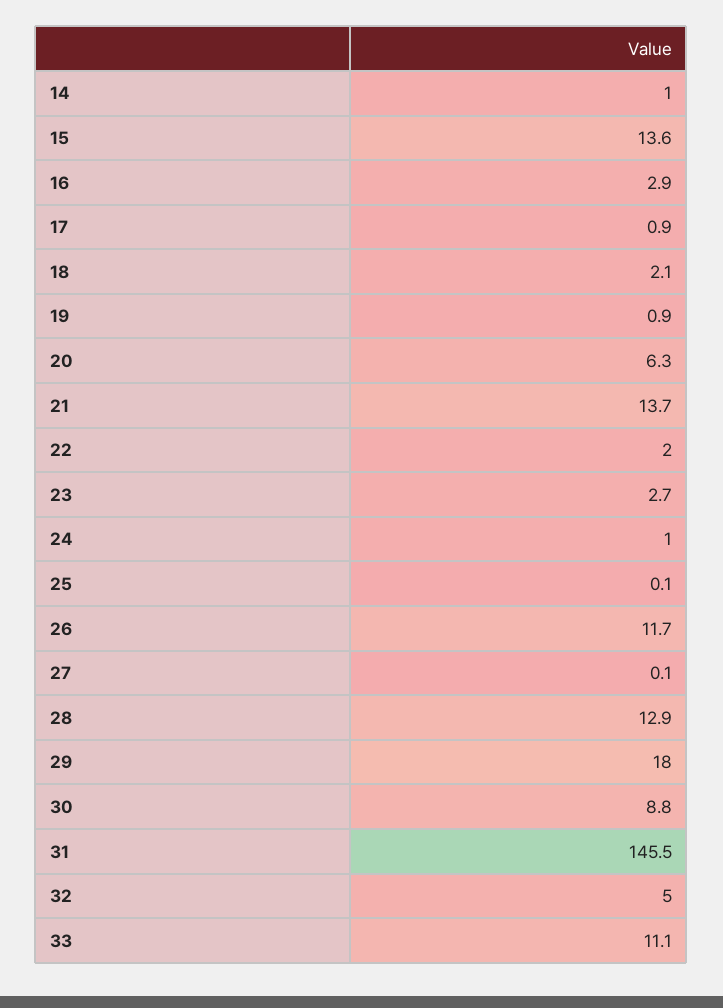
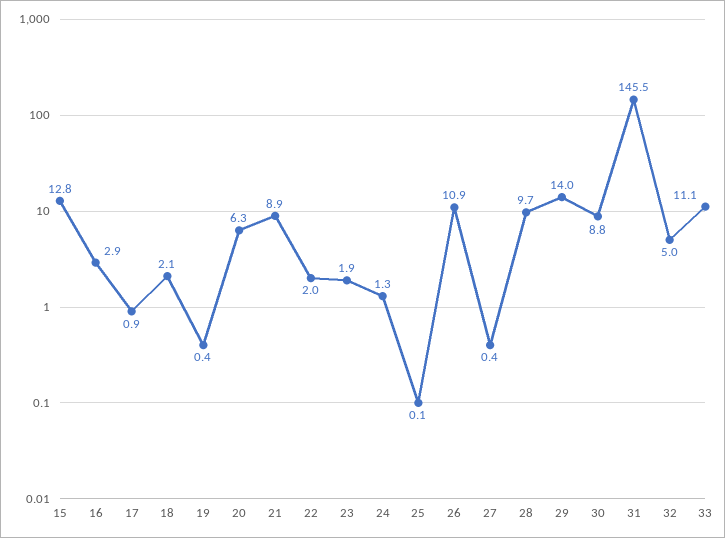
14: 1 -> none
15: 13.6 -> 12.8
19: 0.9 -> 0.4
21: 13.7 -> 8.9
23: 2.7 -> 1.9
24: 1 -> 1.3
26: 11.7 -> 10.9
27: 0.1 -> 0.4
28: 12.9 -> 9.7
29: 18 -> 14

